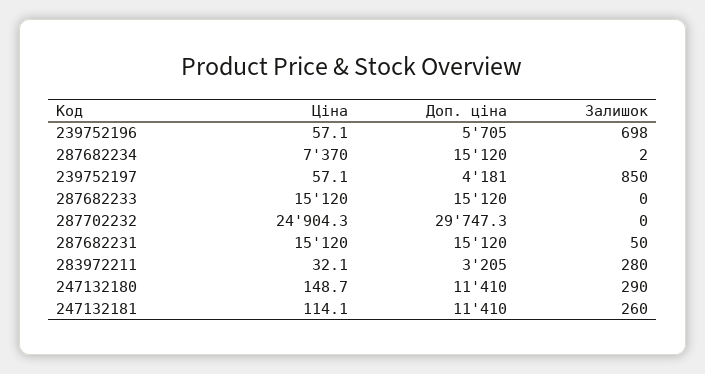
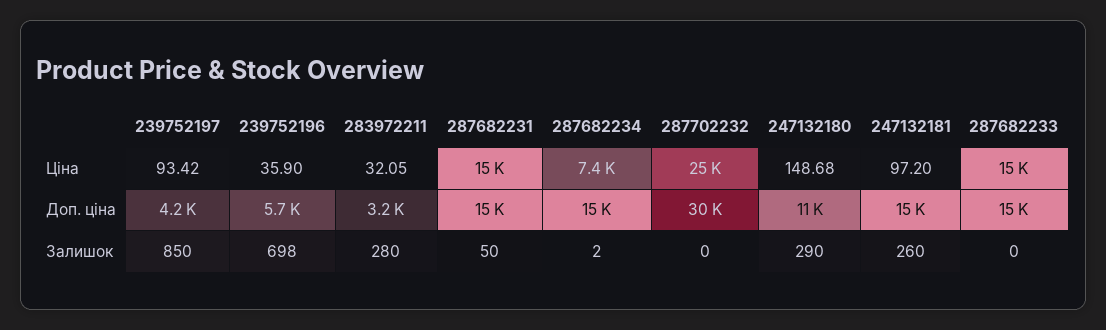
Ціна, 239752196: 57.1 -> 35.9
Ціна, 239752197: 57.1 -> 93.42
Ціна, 247132181: 114.1 -> 97.2
Доп. ціна, 247132181: 11410 -> 15000

